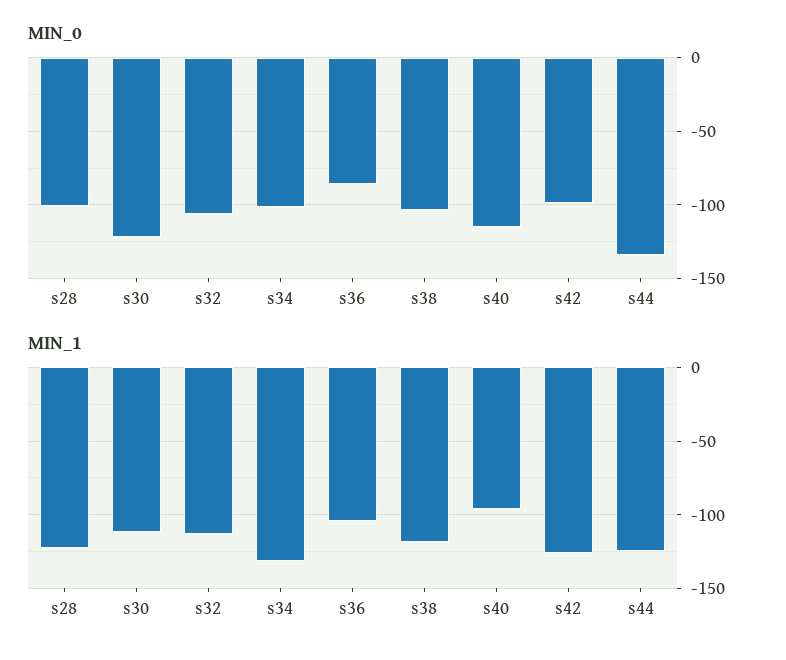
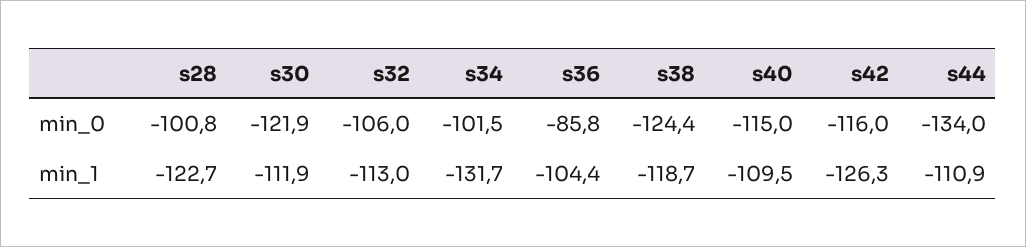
MIN_0, s38: -105 -> -124.4
MIN_0, s42: -100 -> -116
MIN_1, s40: -95 -> -109.5
MIN_1, s44: -125 -> -110.9

